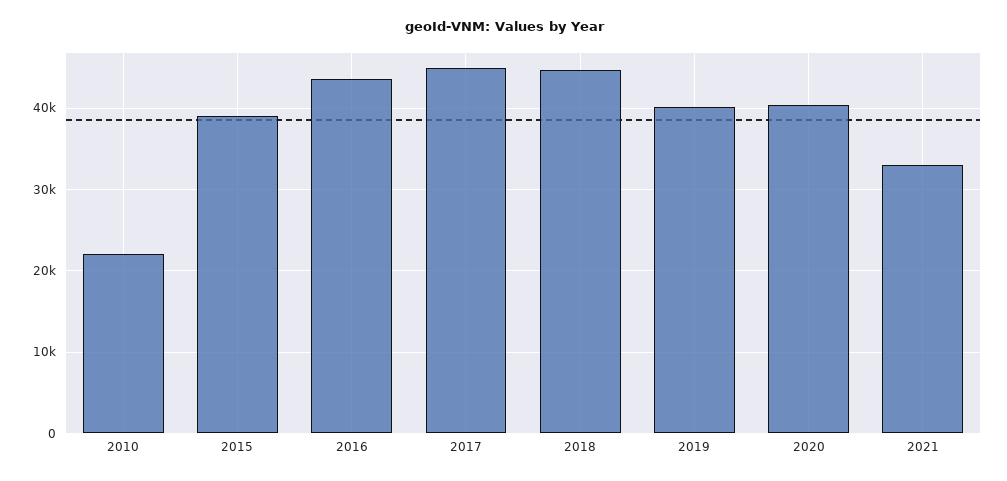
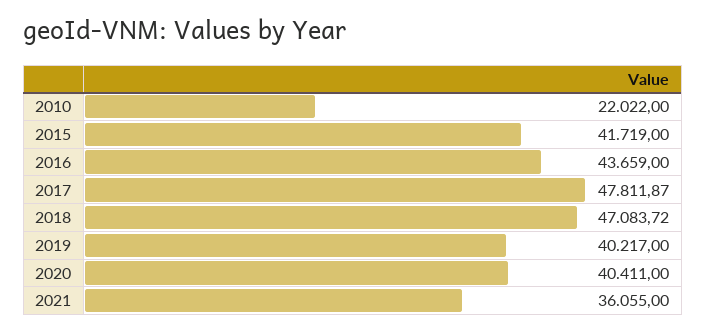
2015: 39000 -> 41719
2017: 45000 -> 47811.87
2018: 45000 -> 47083.72
2021: 33000 -> 36055

